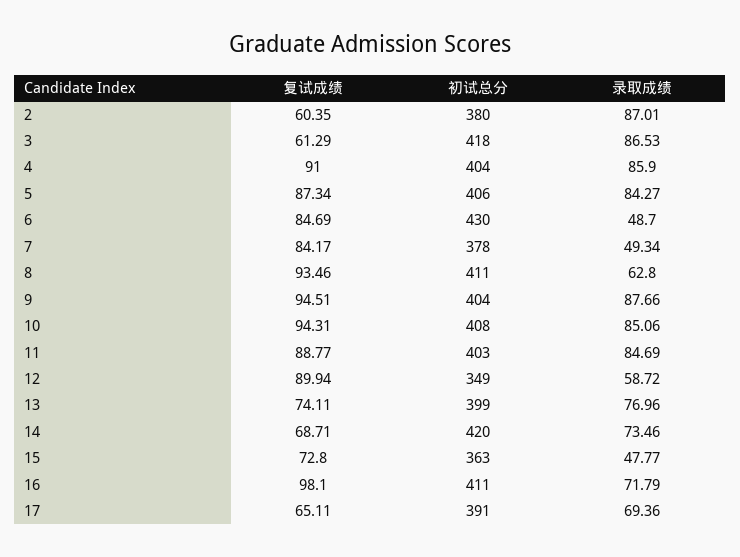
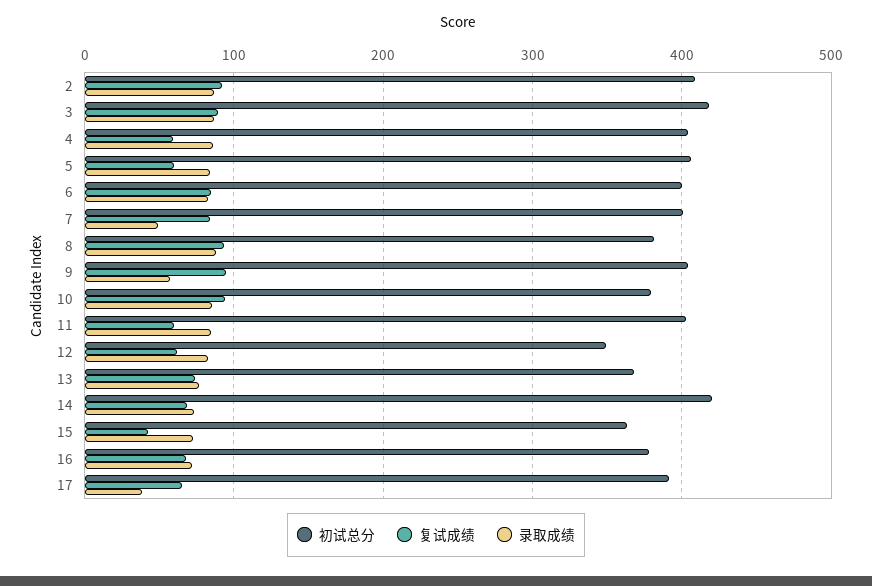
复试成绩, 2: 60.35 -> 90
初试总分, 2: 380 -> 410
复试成绩, 3: 61.29 -> 90
复试成绩, 4: 91 -> 60
复试成绩, 5: 87.34 -> 60
初试总分, 6: 430 -> 400
录取成绩, 6: 48.7 -> 80
初试总分, 7: 378 -> 400
初试总分, 8: 411 -> 380
录取成绩, 8: 62.8 -> 90
录取成绩, 9: 87.66 -> 60
初试总分, 10: 408 -> 380
复试成绩, 11: 88.77 -> 60
复试成绩, 12: 89.94 -> 60
录取成绩, 12: 58.72 -> 80
初试总分, 13: 399 -> 370
复试成绩, 15: 72.8 -> 40
录取成绩, 15: 47.77 -> 70
复试成绩, 16: 98.1 -> 70
初试总分, 16: 411 -> 380
录取成绩, 17: 69.36 -> 40

